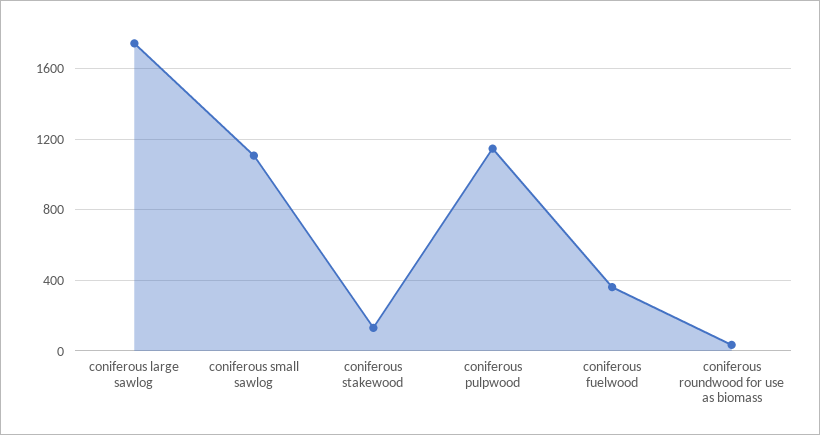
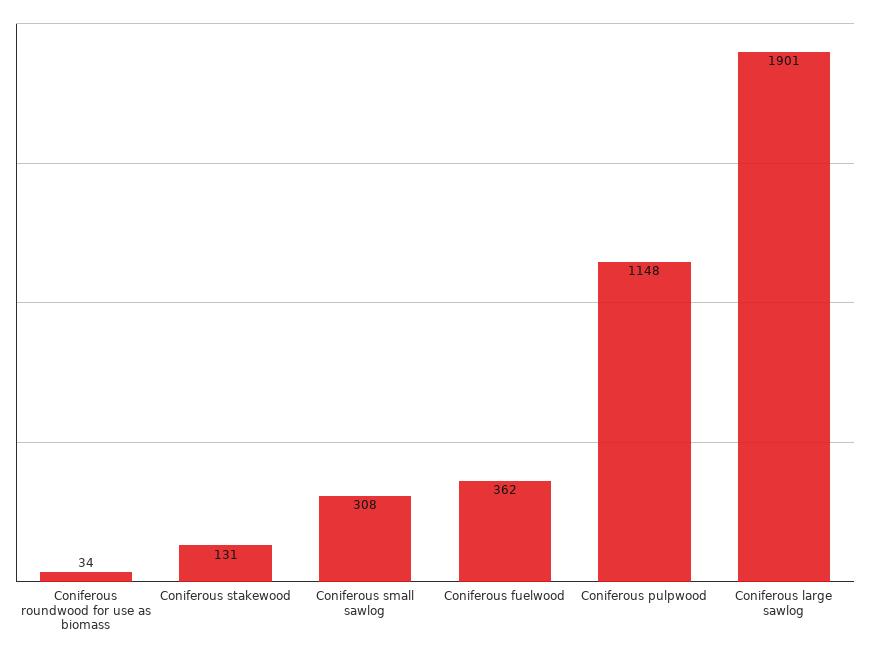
coniferous large sawlog: 1750 -> 1901
coniferous small sawlog: 1100 -> 308

